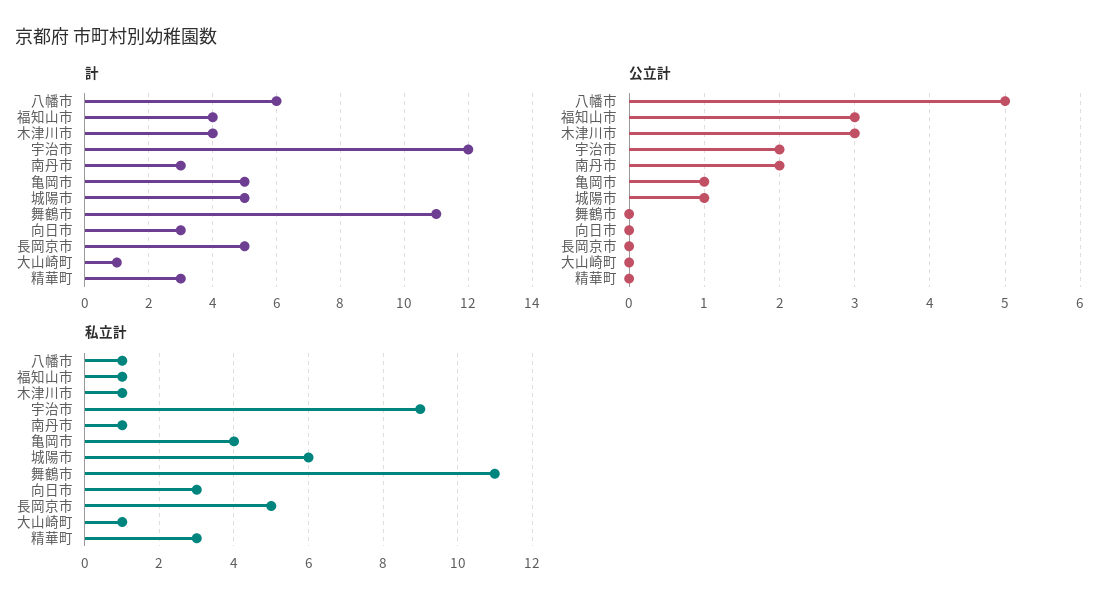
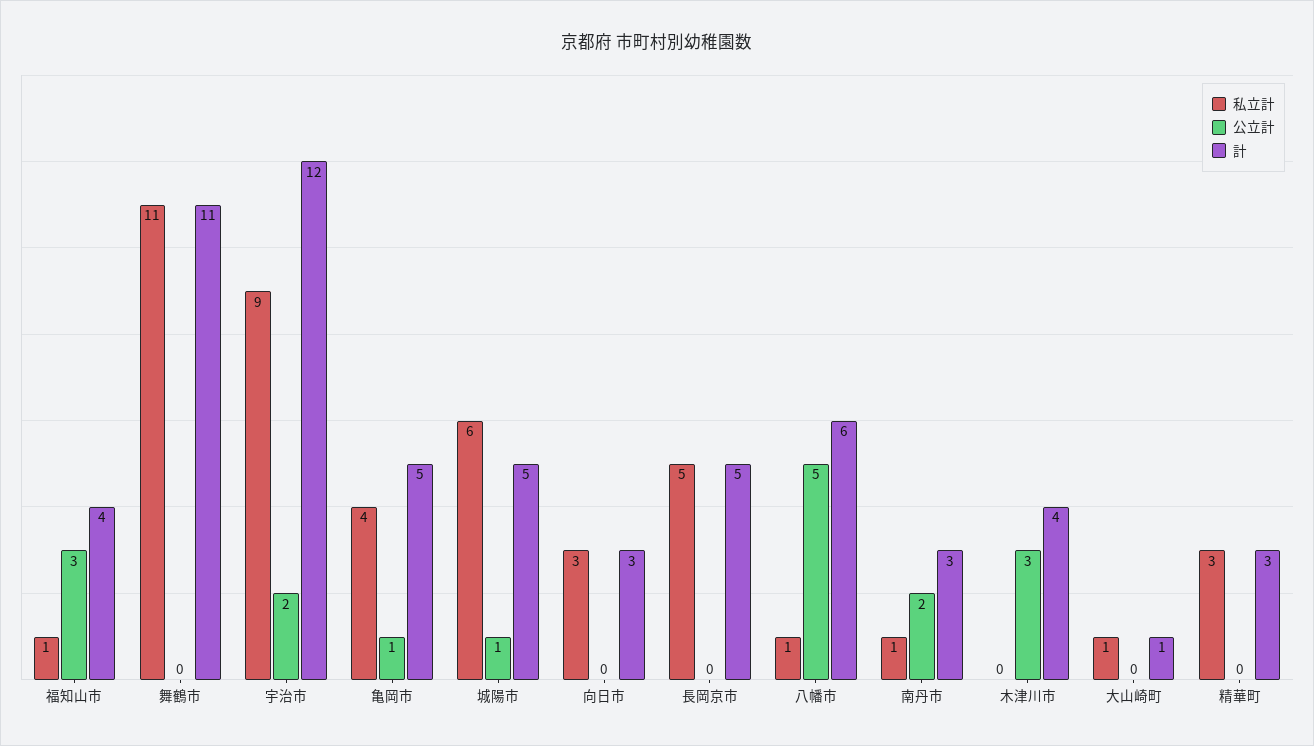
私立計, 木津川市: 1 -> 0

